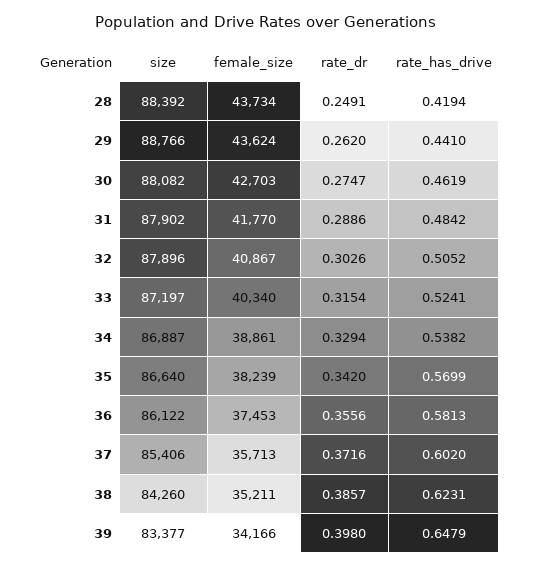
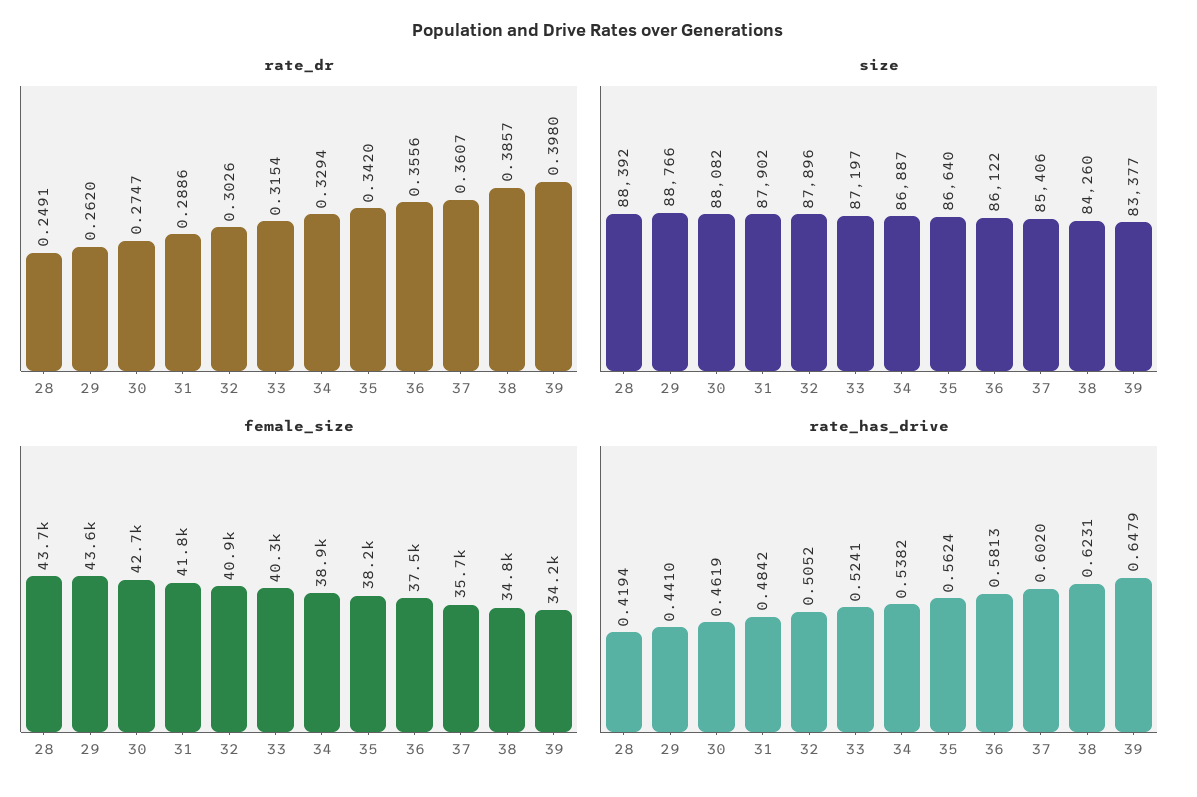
rate_has_drive, 35: 0.5699 -> 0.5624
rate_dr, 37: 0.3716 -> 0.3607
female_size, 38: 35211 -> 34800

